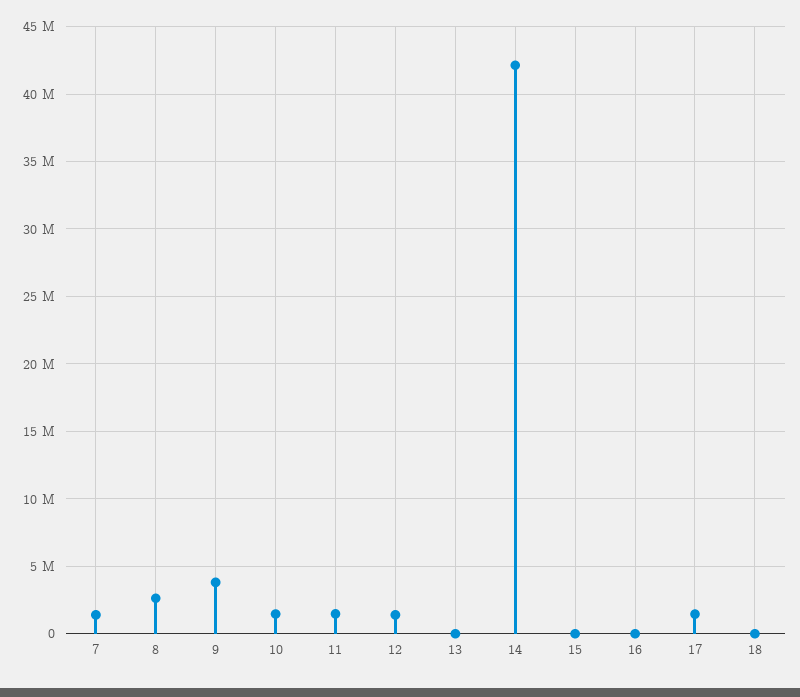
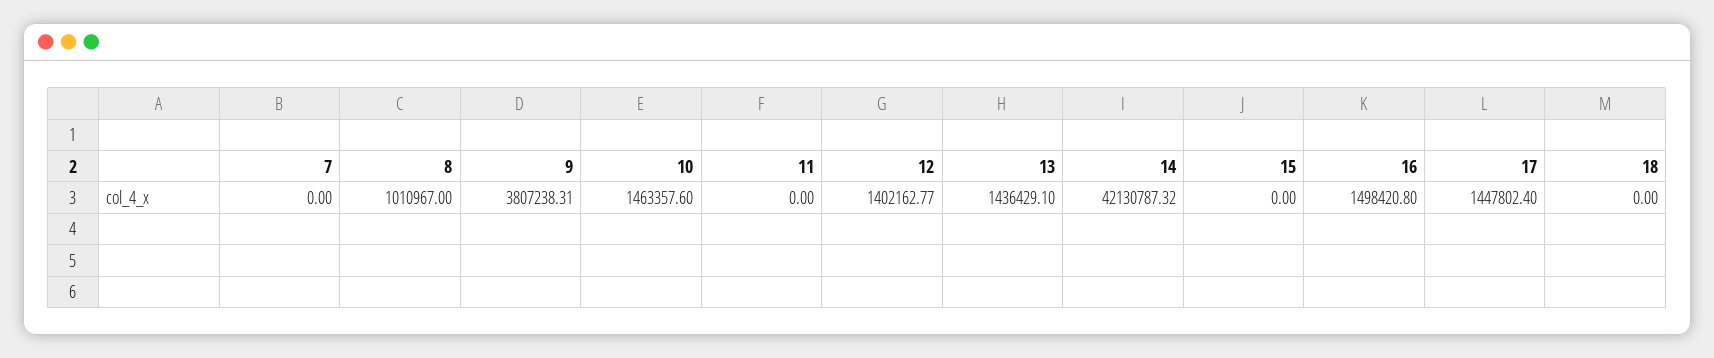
7: 1500000 -> 0
8: 2500000 -> 1010967
11: 1500000 -> 0
13: 0 -> 1436429.1
16: 0 -> 1498420.8

